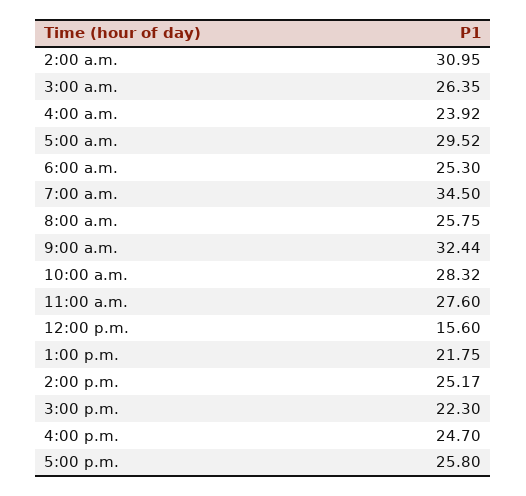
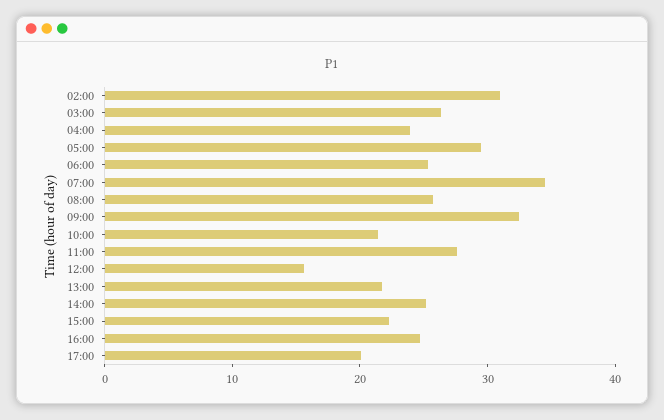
10:00 a.m.: 28.32 -> 22
5:00 p.m.: 25.8 -> 20

